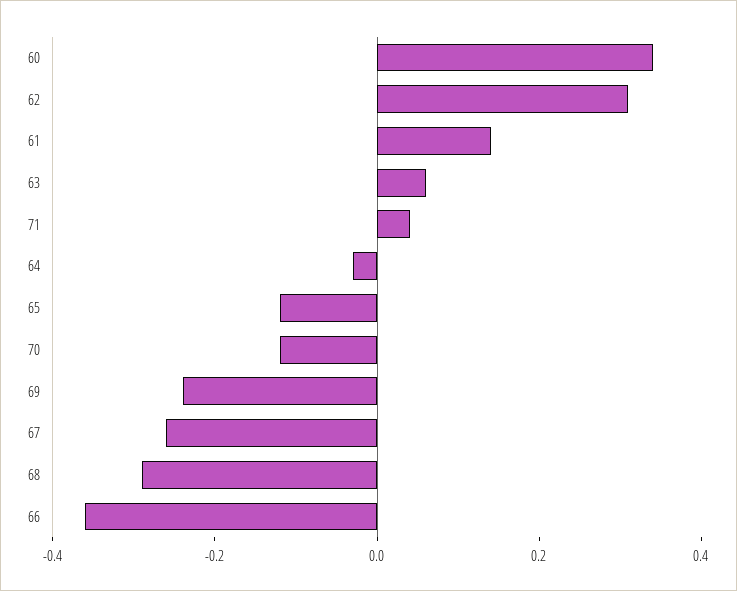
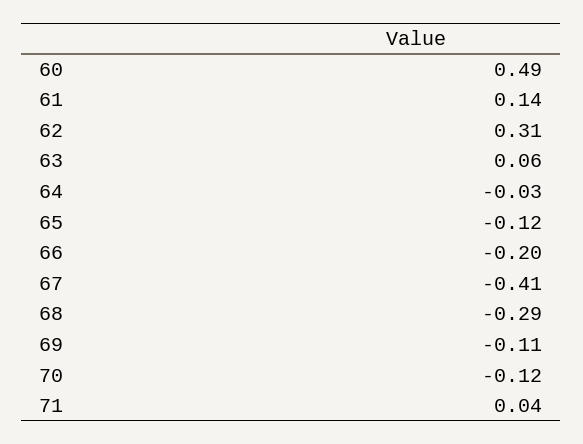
60: 0.35 -> 0.49
69: -0.25 -> -0.11
67: -0.25 -> -0.41
66: -0.35 -> -0.2

